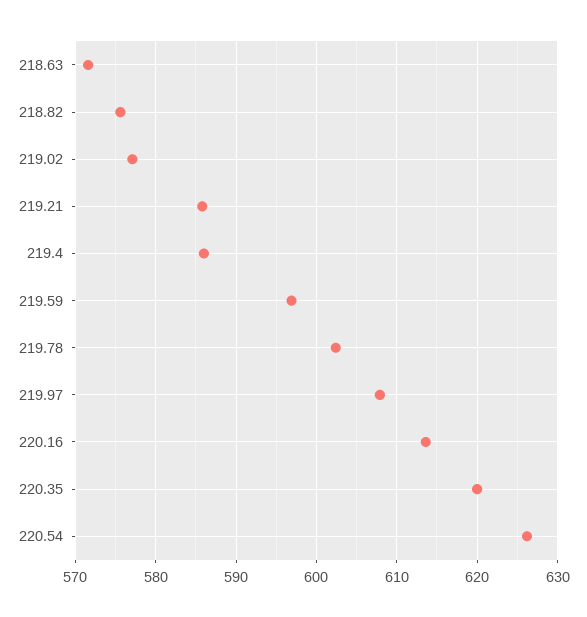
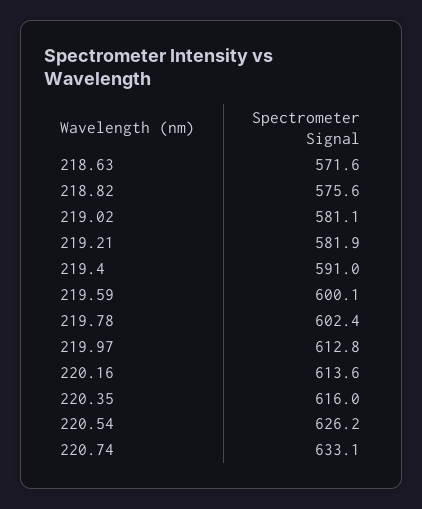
219.02: 577 -> 581.1
219.21: 586 -> 581.9
219.4: 586 -> 591
219.59: 597 -> 600.1
219.97: 608 -> 612.8
220.35: 620 -> 616
220.74: none -> 633.1

